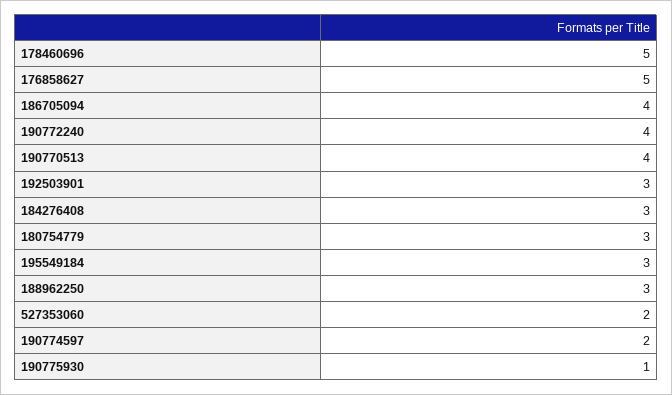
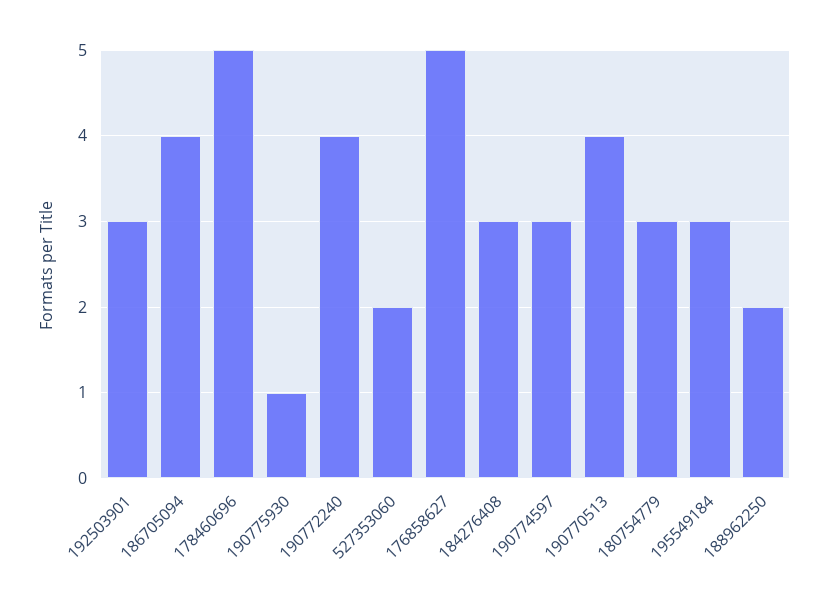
188962250: 3 -> 2
190774597: 2 -> 3

